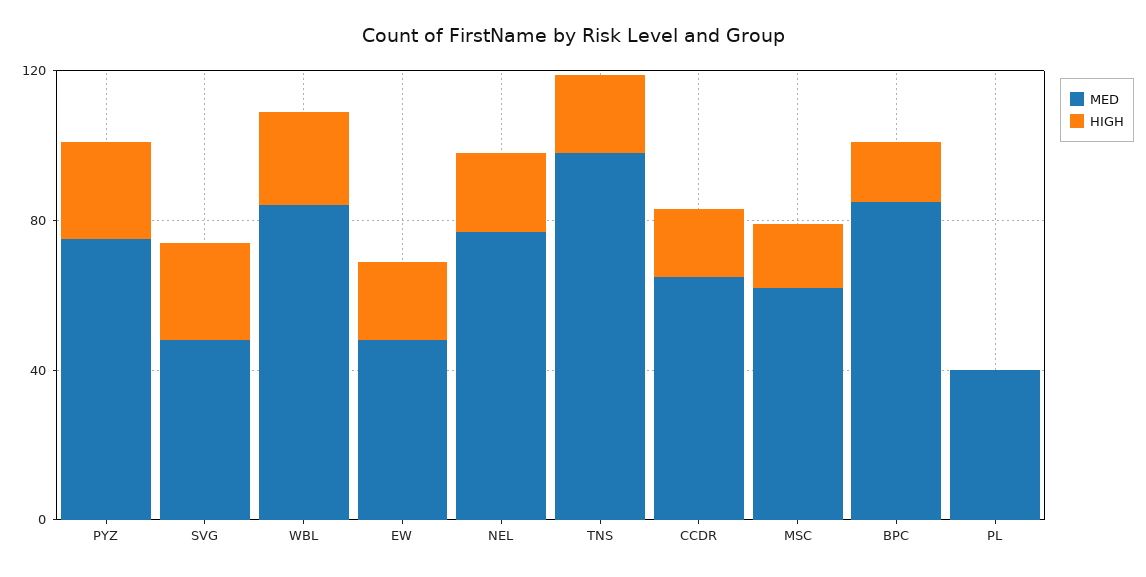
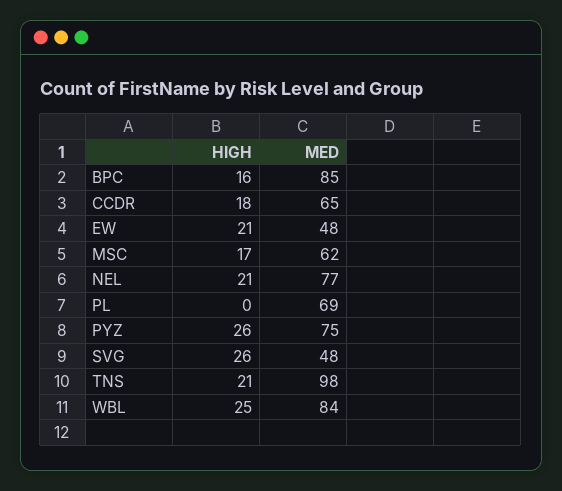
MED, PL: 40 -> 69

